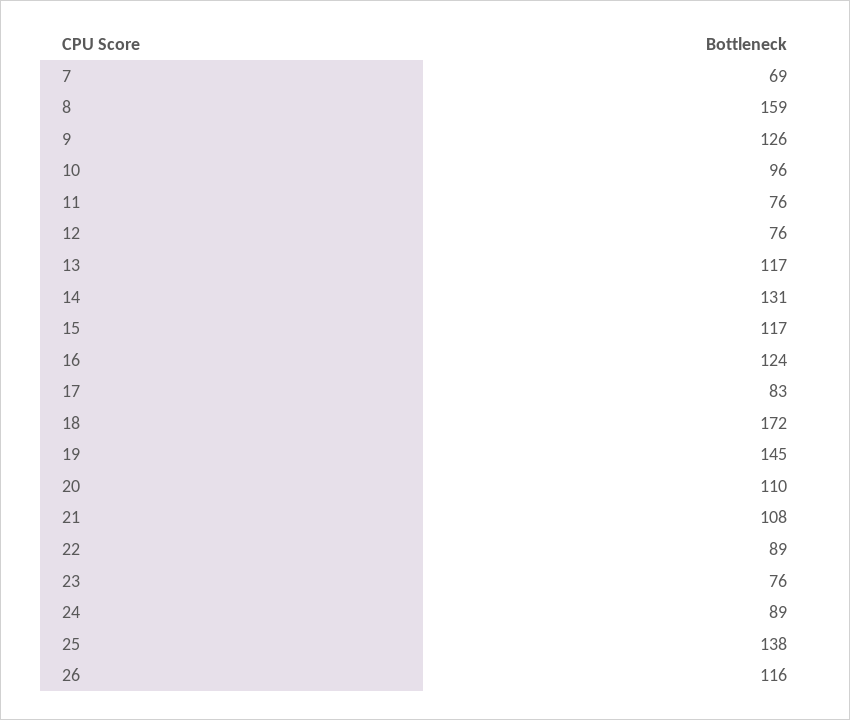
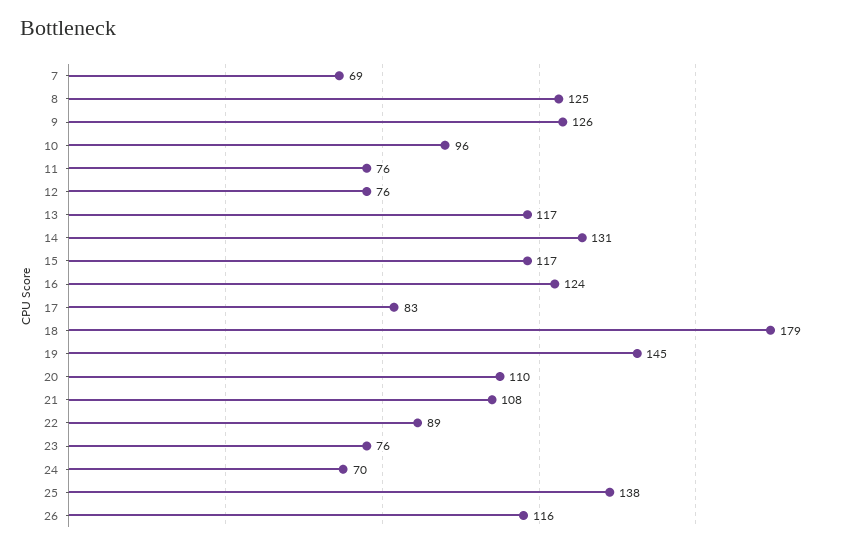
8: 159 -> 125
18: 172 -> 179
24: 89 -> 70

